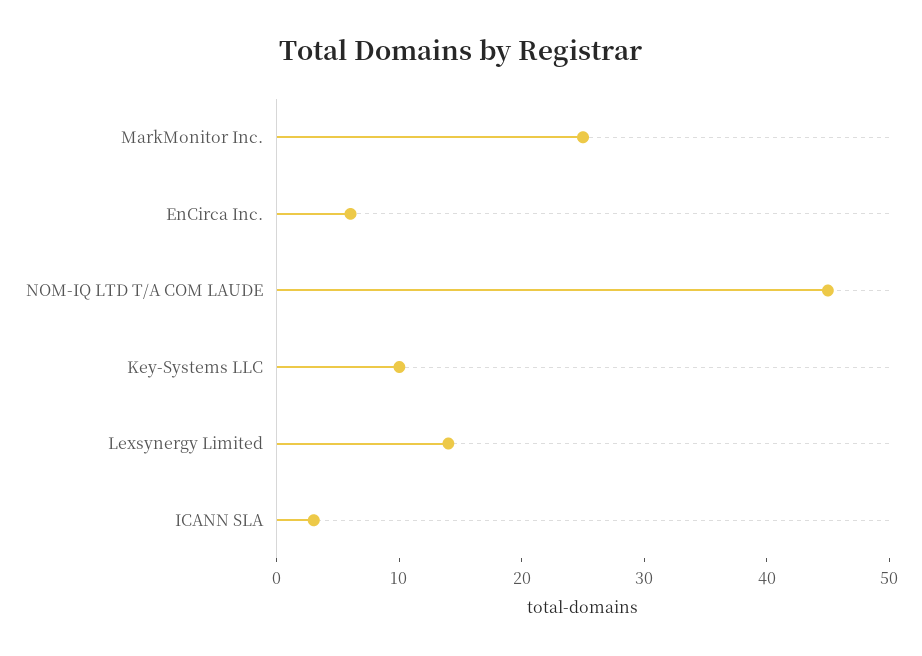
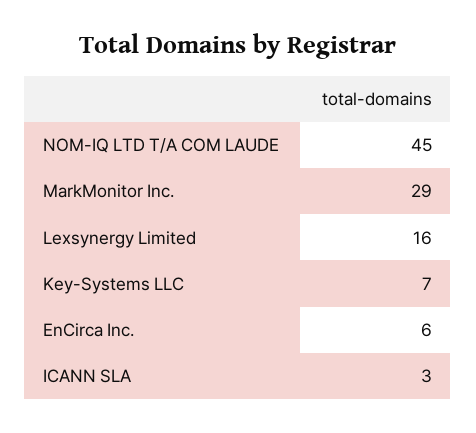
MarkMonitor Inc.: 25 -> 29
Key-Systems LLC: 10 -> 7
Lexsynergy Limited: 14 -> 16

